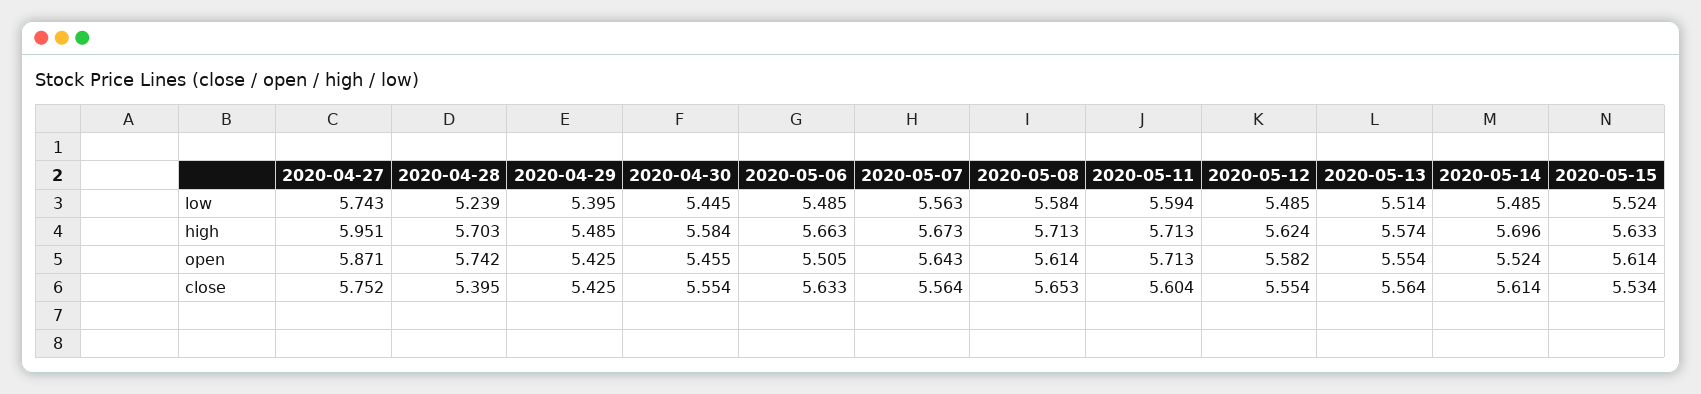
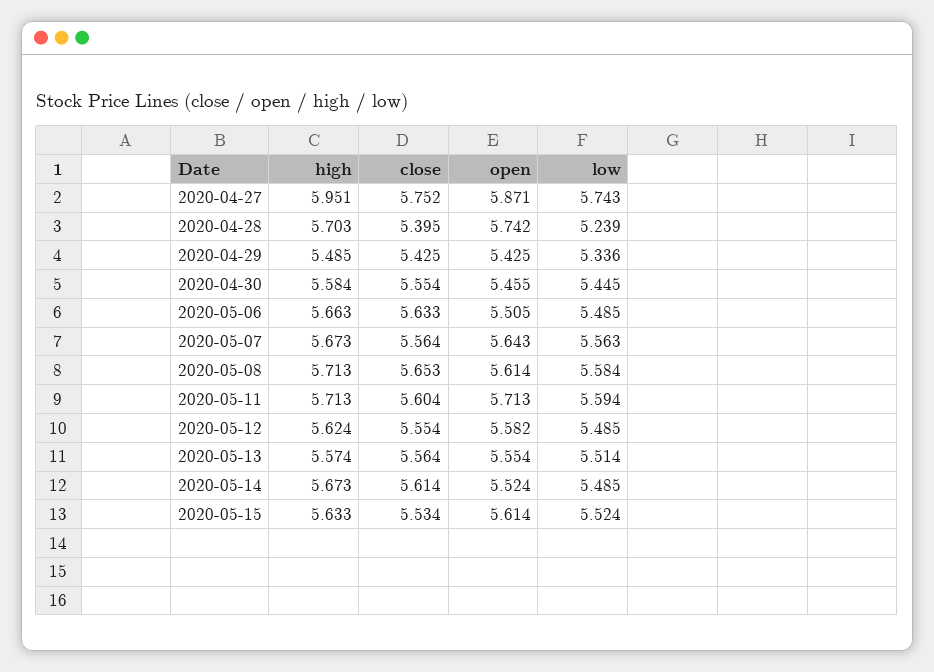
2020-04-29, low: 5.395 -> 5.336
2020-05-14, high: 5.696 -> 5.673

